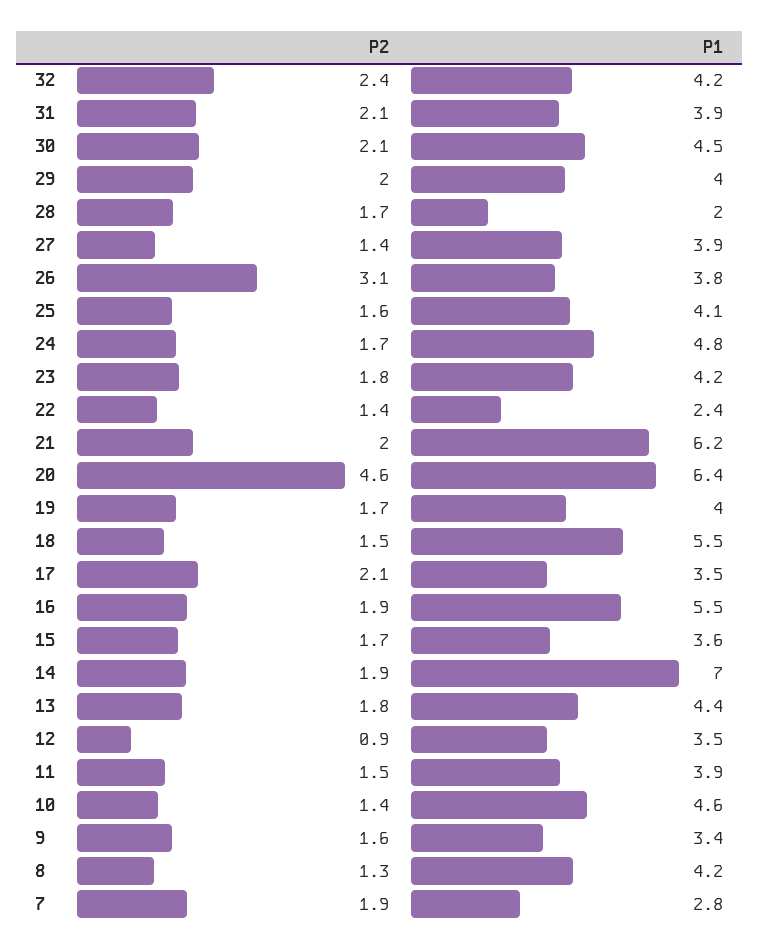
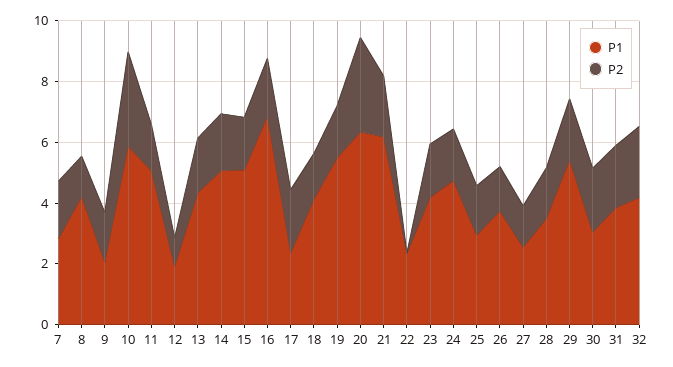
P1, 30: 4.5 -> 3
P1, 29: 4 -> 5.5
P1, 28: 2 -> 3.5
P1, 27: 3.9 -> 2.5
P2, 26: 3.1 -> 1.5
P1, 25: 4.1 -> 3
P2, 22: 1.4 -> 0
P2, 20: 4.6 -> 3
P1, 19: 4 -> 5.5
P1, 18: 5.5 -> 4
P1, 17: 3.5 -> 2.5
P1, 16: 5.5 -> 7
P1, 15: 3.6 -> 5
P1, 14: 7 -> 5
P1, 12: 3.5 -> 2
P1, 11: 3.9 -> 5
P2, 10: 1.4 -> 3
P1, 10: 4.6 -> 6
P1, 9: 3.4 -> 2

